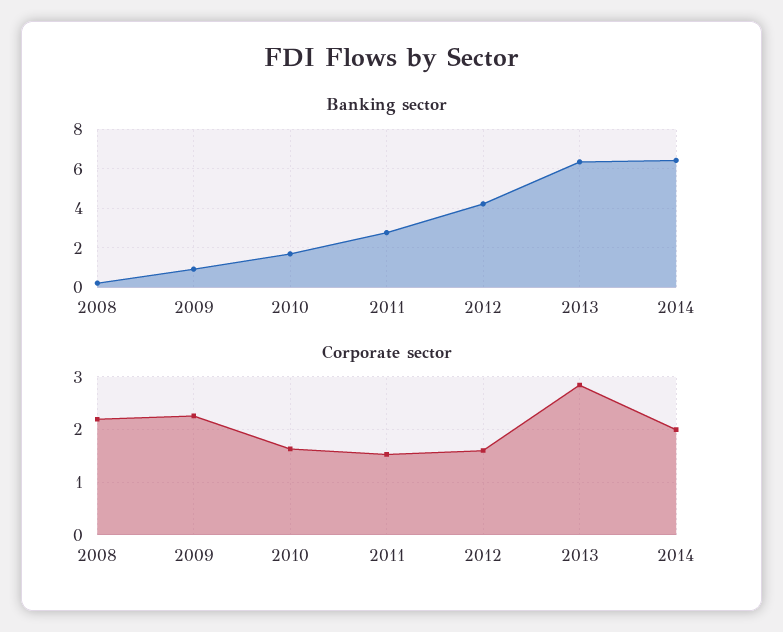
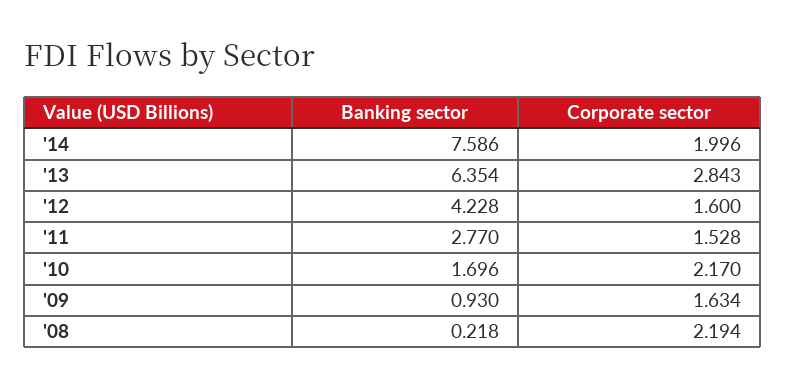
Banking sector, 2014: 6.5 -> 7.586
Corporate sector, 2009: 2.2 -> 1.634
Corporate sector, 2010: 1.6 -> 2.17

